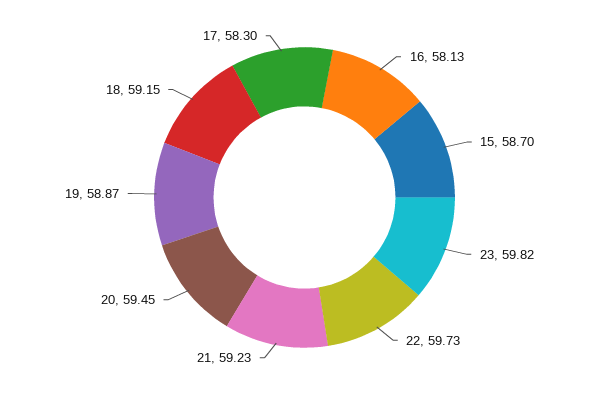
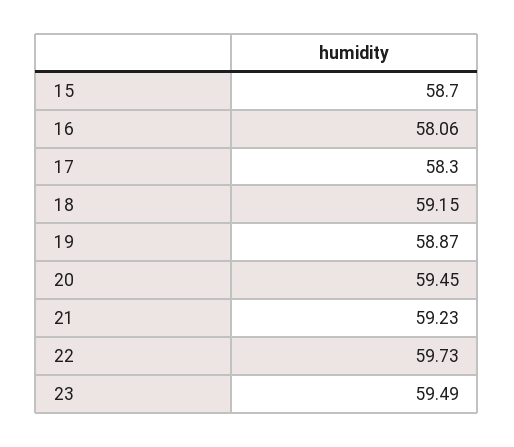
16: 58.13 -> 58.06
23: 59.82 -> 59.49

